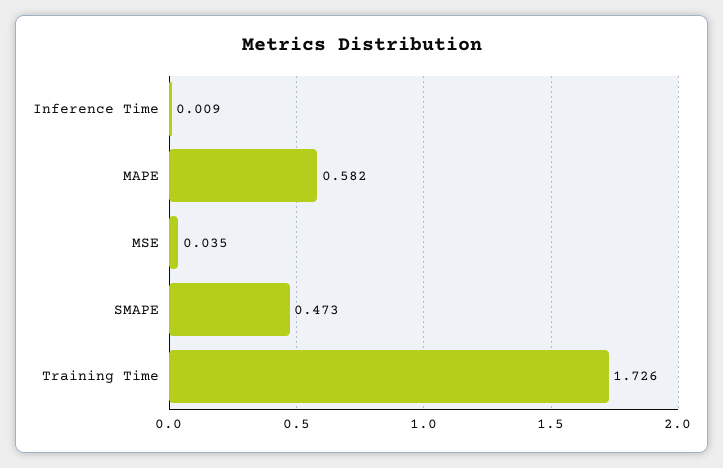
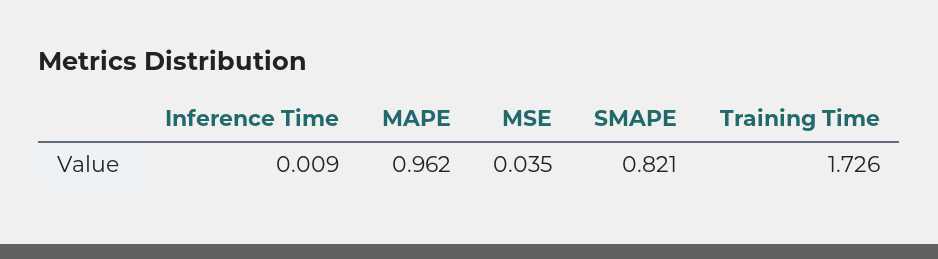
MAPE: 0.582 -> 0.962
SMAPE: 0.473 -> 0.821

